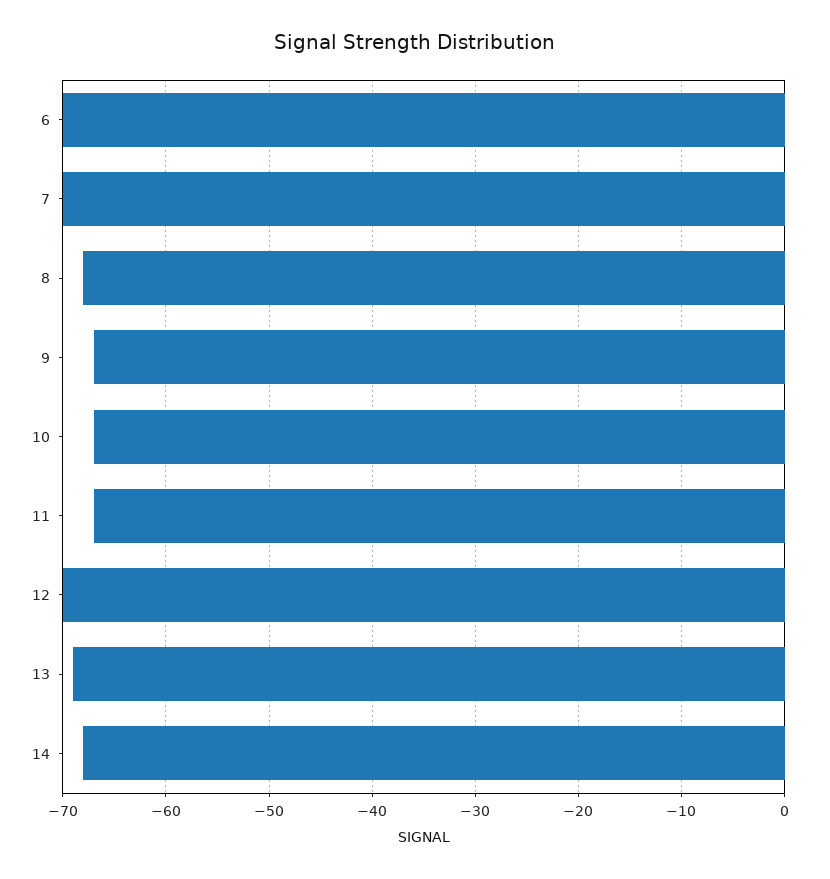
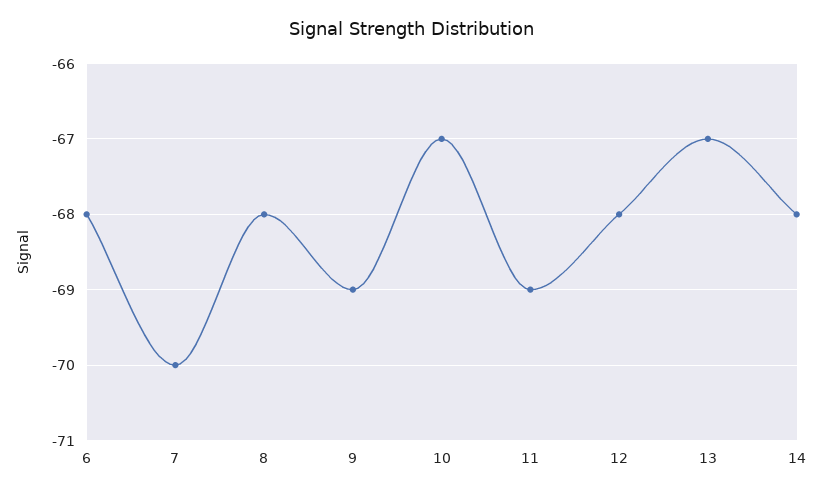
6: -70 -> -68
9: -67 -> -69
11: -67 -> -69
12: -70 -> -68
13: -69 -> -67

